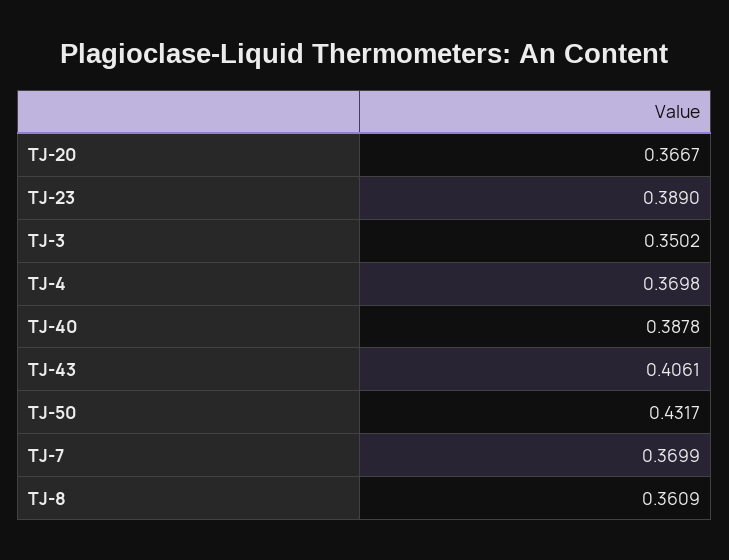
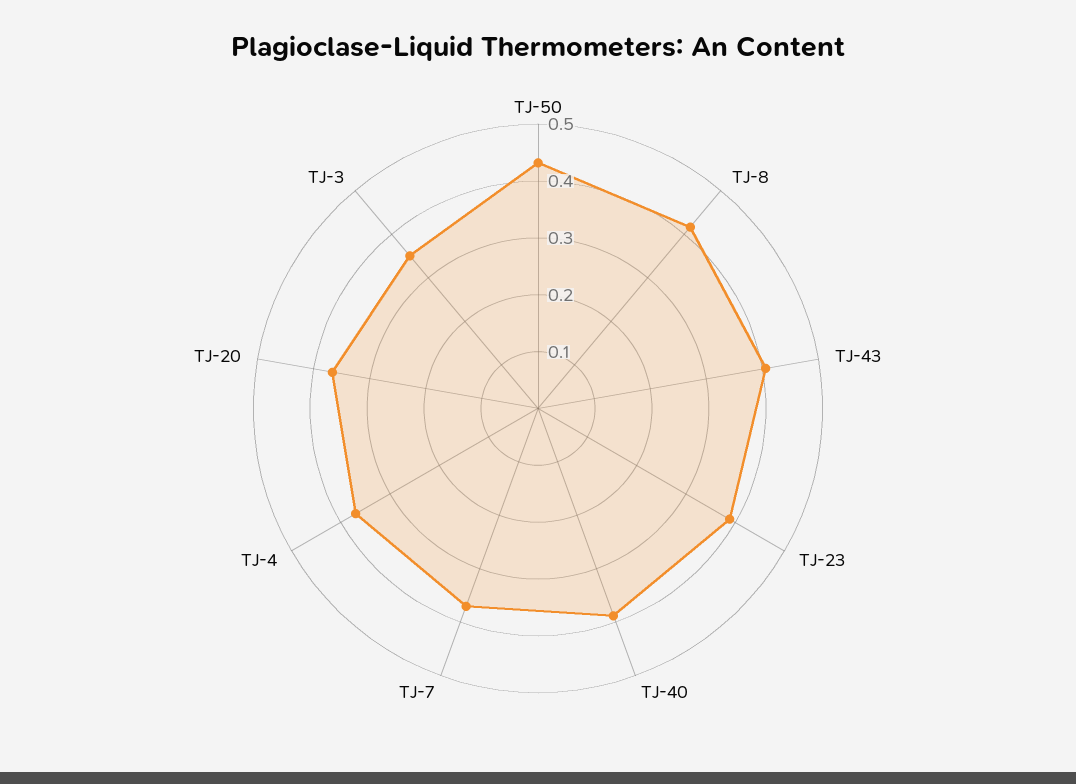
TJ-8: 0.3609 -> 0.42

